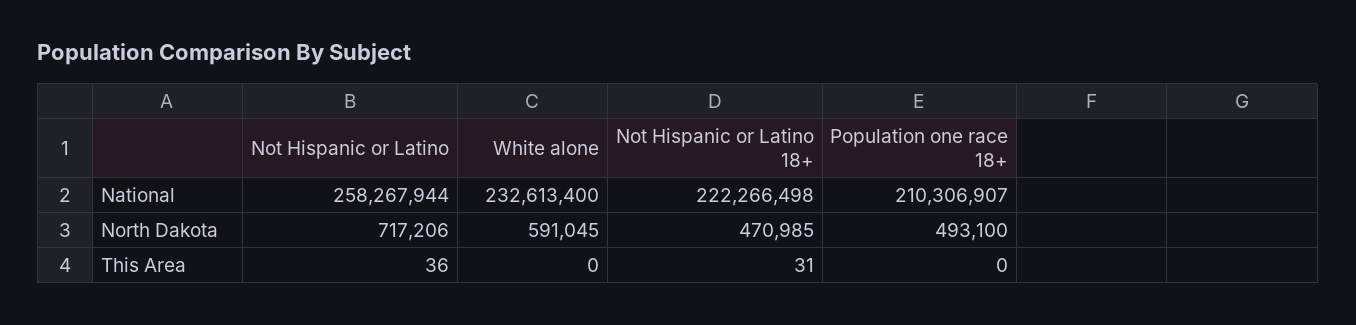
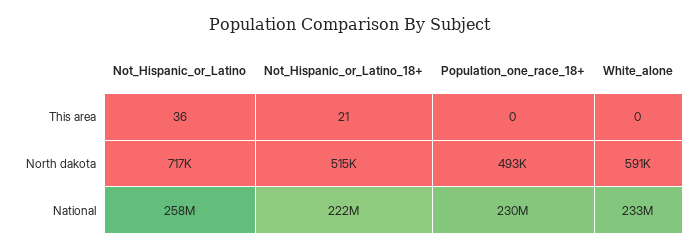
Population one race 18+, National: 210306907 -> 230000000
Not Hispanic or Latino 18+, North Dakota: 470985 -> 515000
Not Hispanic or Latino 18+, This Area: 31 -> 21

